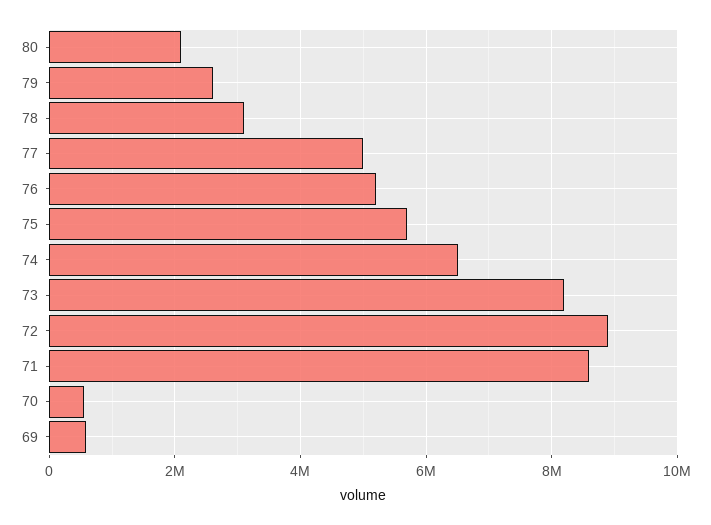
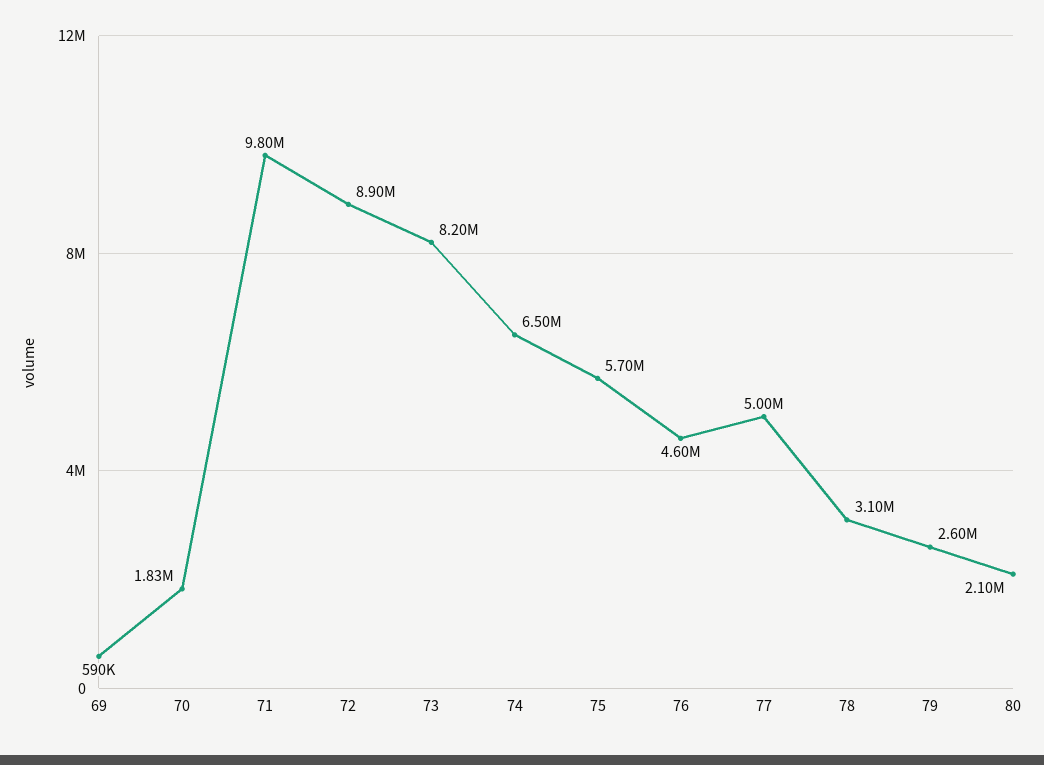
76: 5200000 -> 4600000
71: 8600000 -> 9800000
70: 600000 -> 1830000

